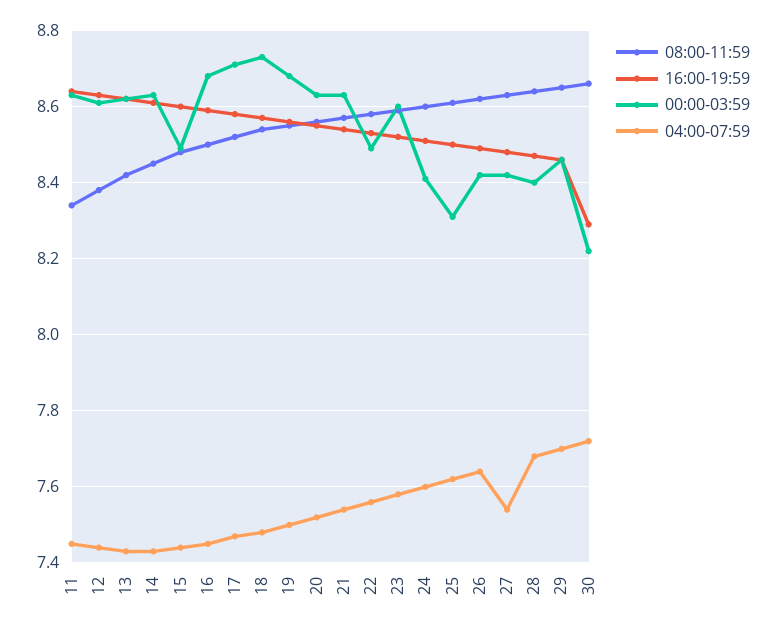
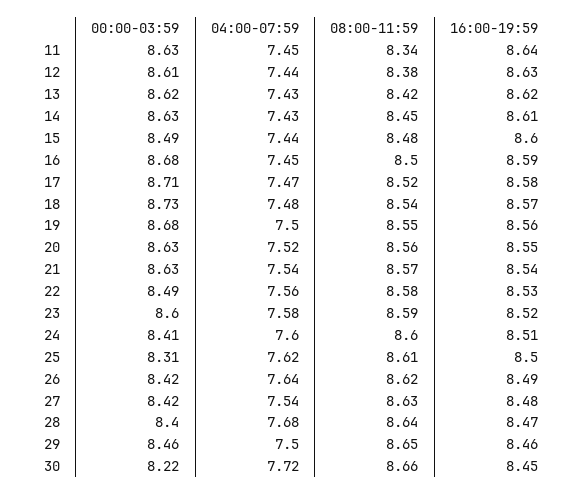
04:00-07:59, 29: 7.7 -> 7.5
16:00-19:59, 30: 8.3 -> 8.45

